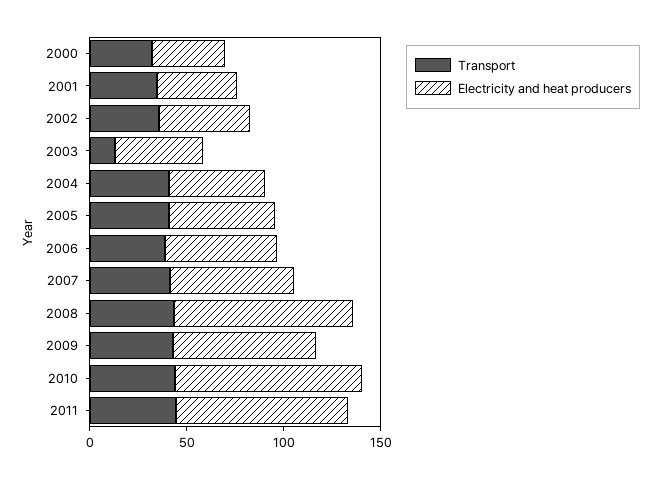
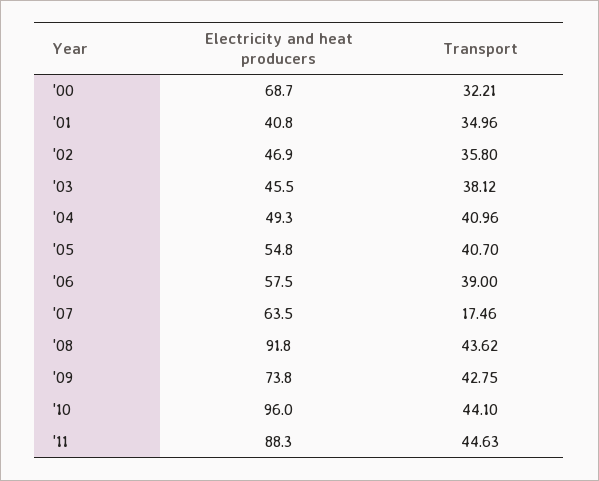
Electricity and heat producers, 2000: 40 -> 68.7
Transport, 2003: 10 -> 38.12
Transport, 2007: 40 -> 17.46

